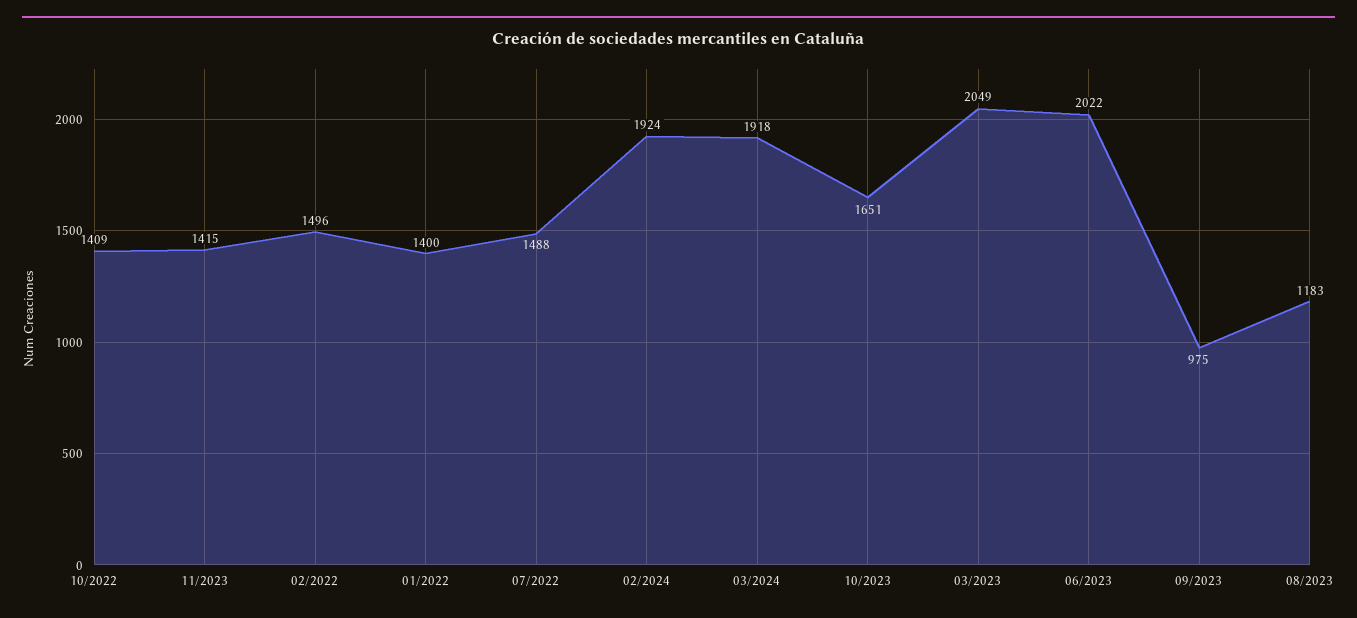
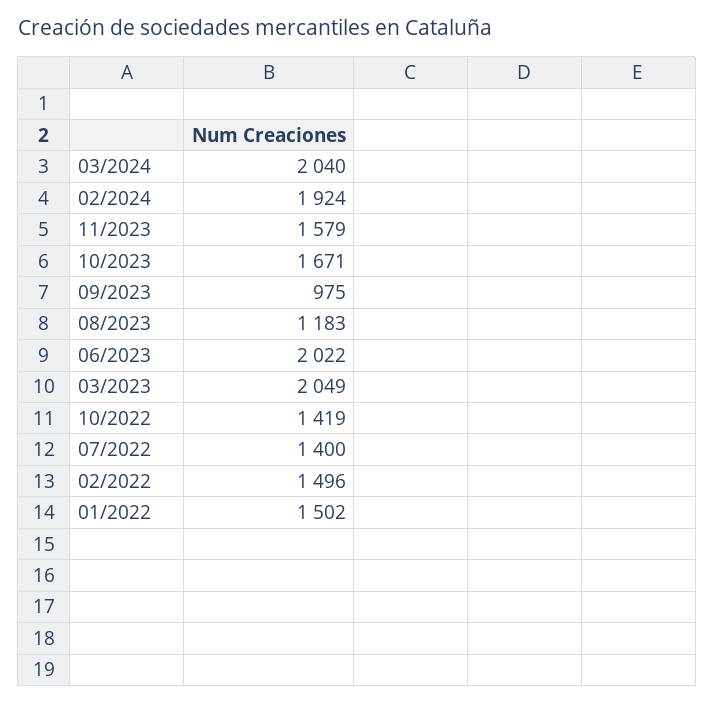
10/2022: 1409 -> 1419
11/2023: 1415 -> 1579
01/2022: 1400 -> 1502
07/2022: 1488 -> 1400
03/2024: 1918 -> 2040
10/2023: 1651 -> 1671

